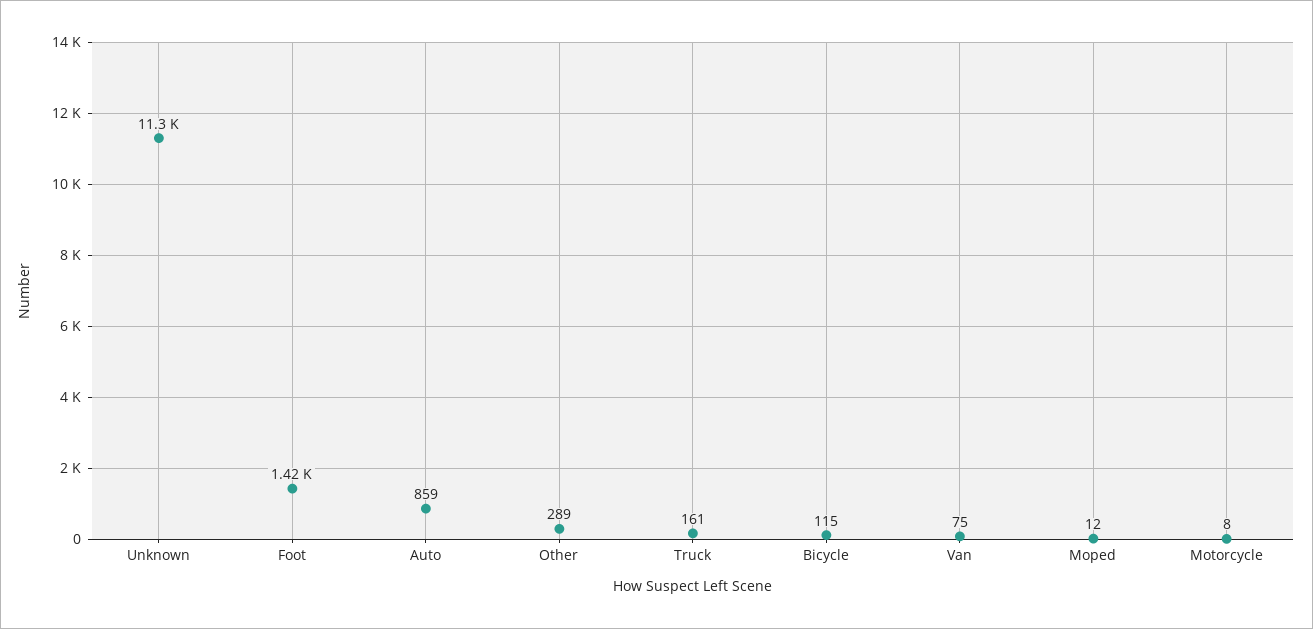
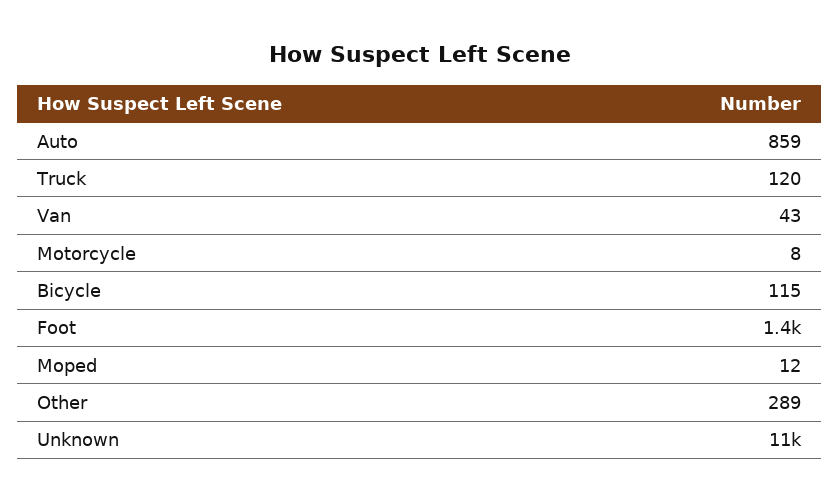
Truck: 161 -> 120
Van: 75 -> 43

